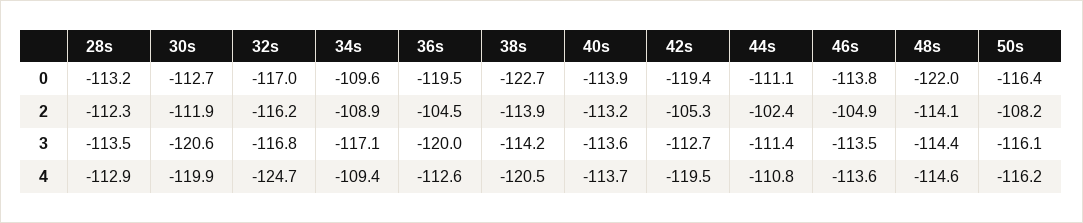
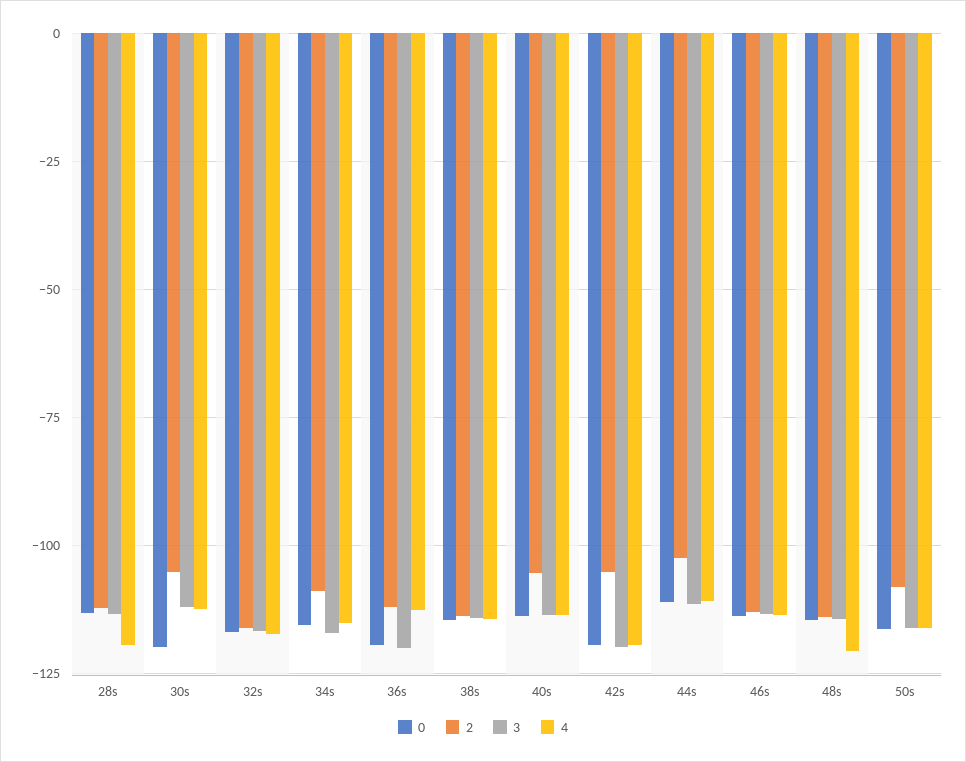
0, 30s: -112.7 -> -120
0, 34s: -109.6 -> -115
0, 38s: -122.7 -> -115
0, 48s: -122 -> -115
2, 30s: -111.9 -> -105
2, 36s: -104.5 -> -112.5
2, 40s: -113.2 -> -105
2, 46s: -104.9 -> -112.5
3, 30s: -120.6 -> -112.5
3, 42s: -112.7 -> -120
4, 28s: -112.9 -> -120
4, 30s: -119.9 -> -112.5
4, 32s: -124.7 -> -117.5
4, 34s: -109.4 -> -115
4, 38s: -120.5 -> -115
4, 48s: -114.6 -> -120

